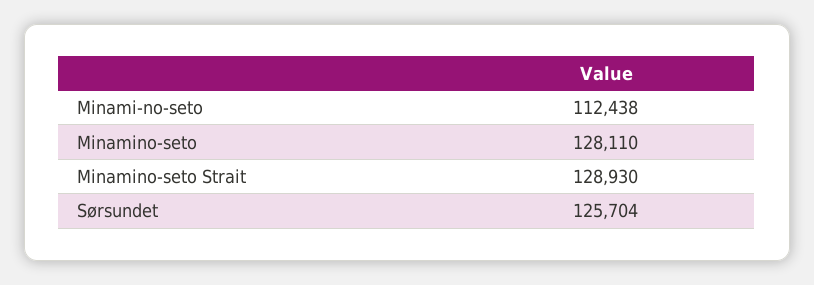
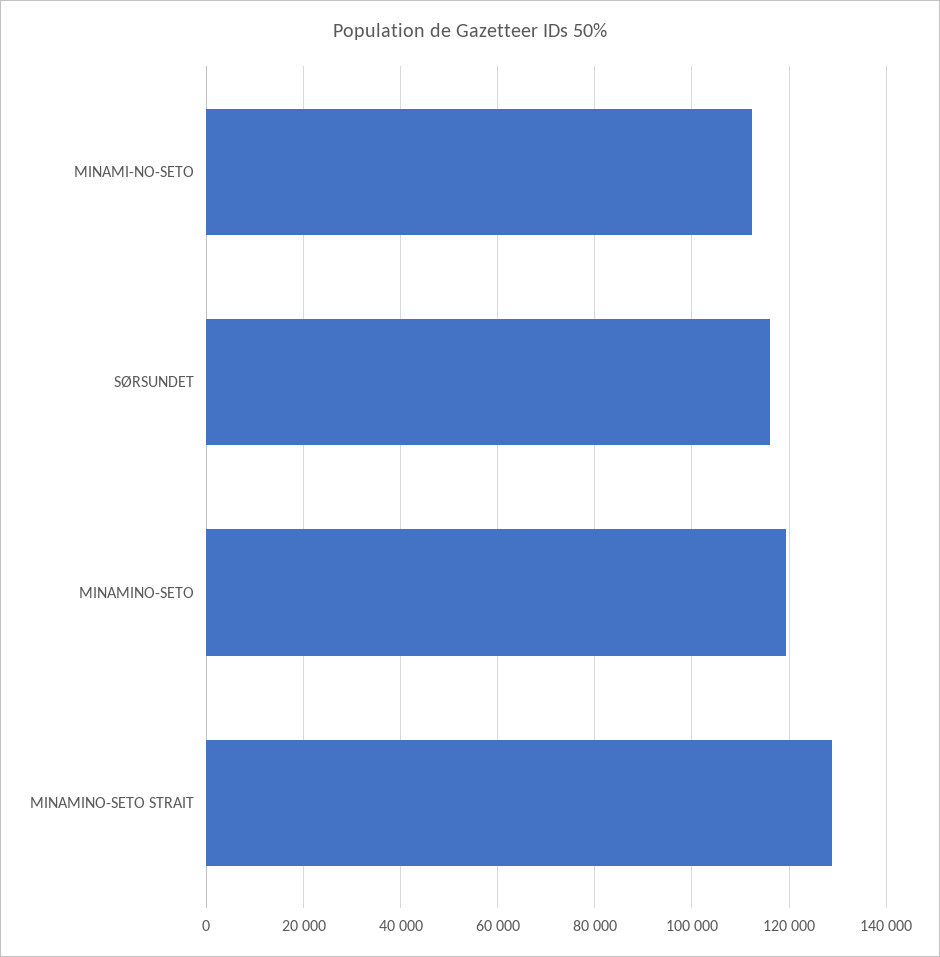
Minamino-seto: 128110 -> 120000
Sørsundet: 125704 -> 116000

